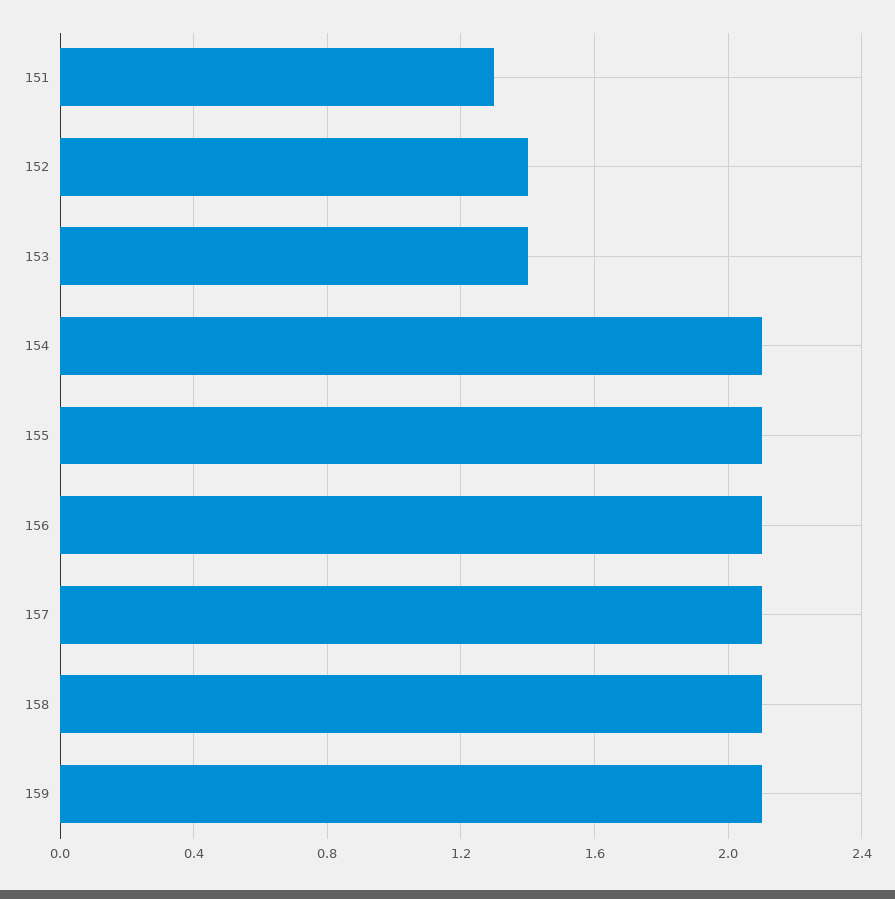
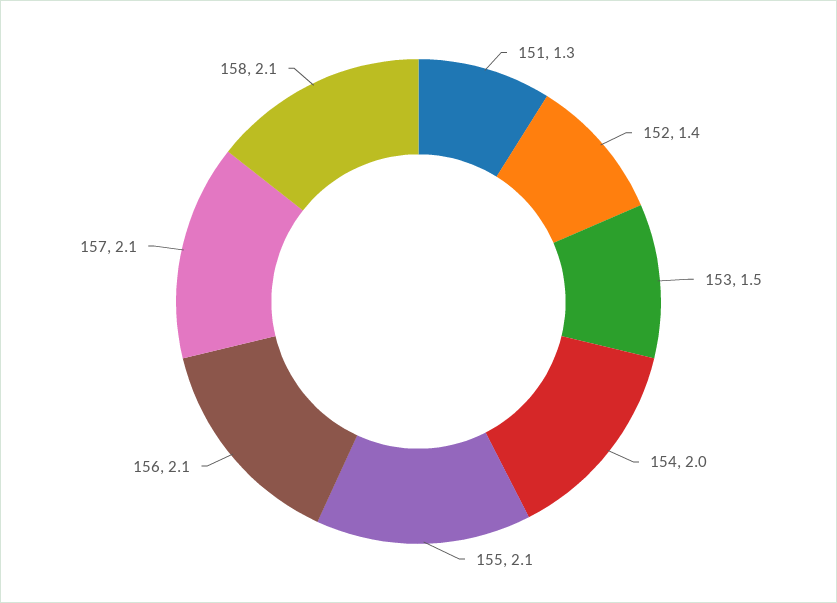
153: 1.4 -> 1.5
154: 2.1 -> 2
159: 2.1 -> none

